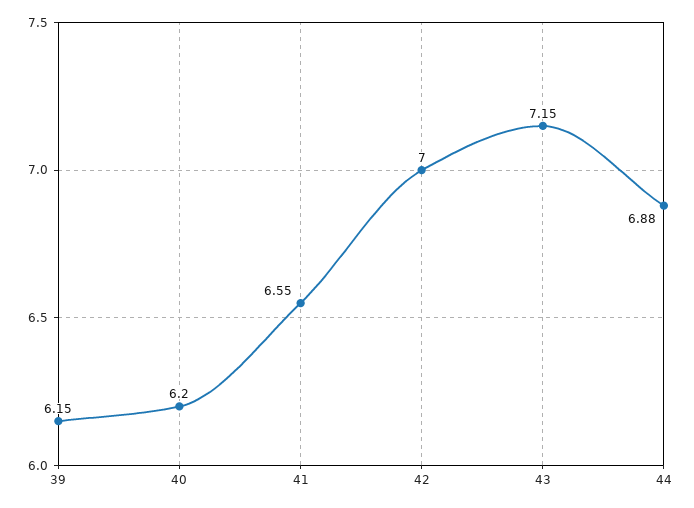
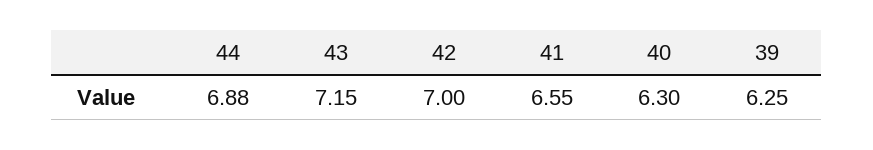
39: 6.15 -> 6.25
40: 6.2 -> 6.3

